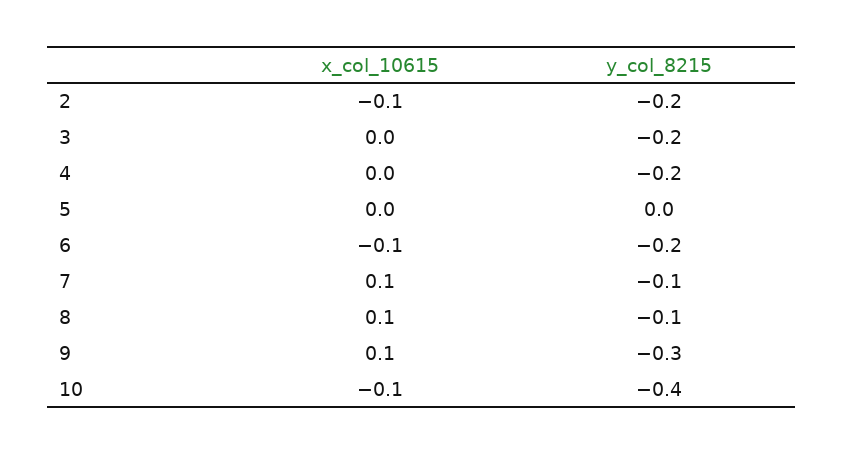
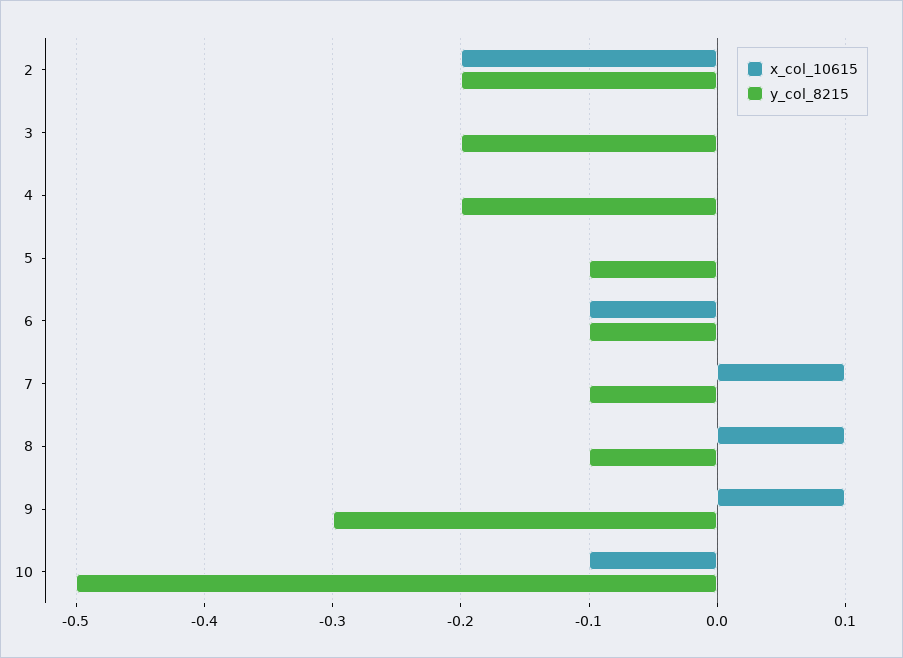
x_col_10615, 2: -0.1 -> -0.2
y_col_8215, 5: 0 -> -0.1
y_col_8215, 6: -0.2 -> -0.1
y_col_8215, 10: -0.4 -> -0.5

